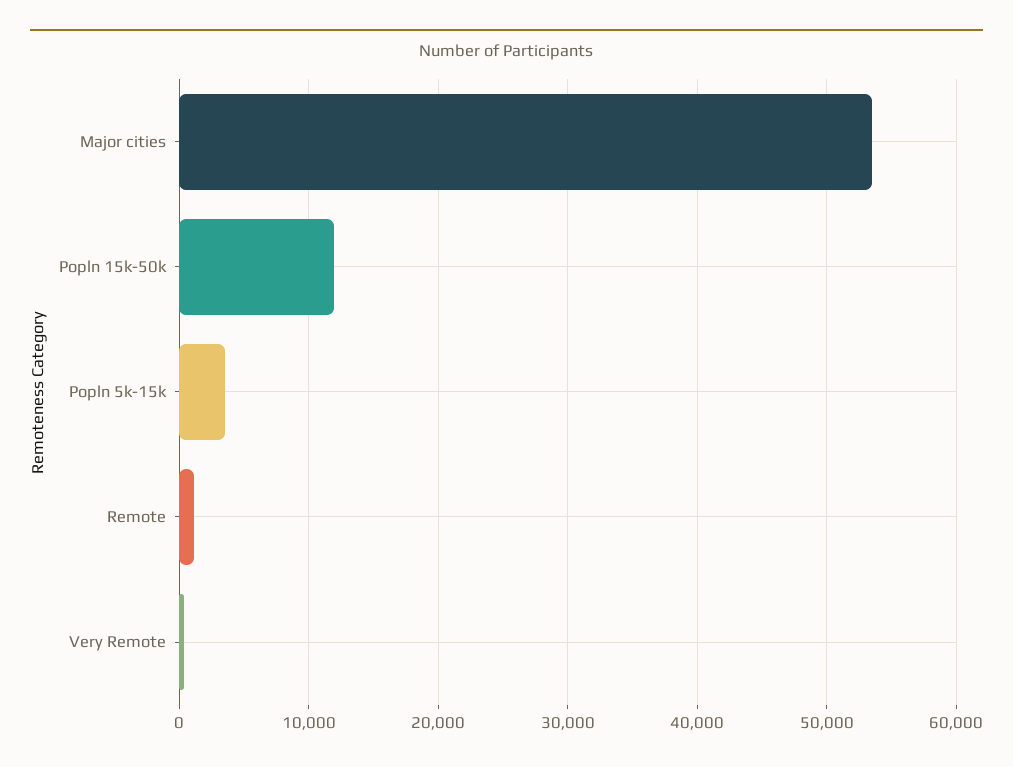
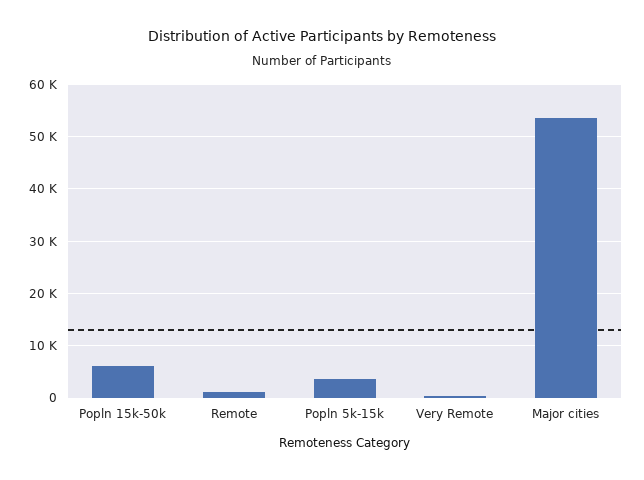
Popln 15k-50k: 12000 -> 6000

